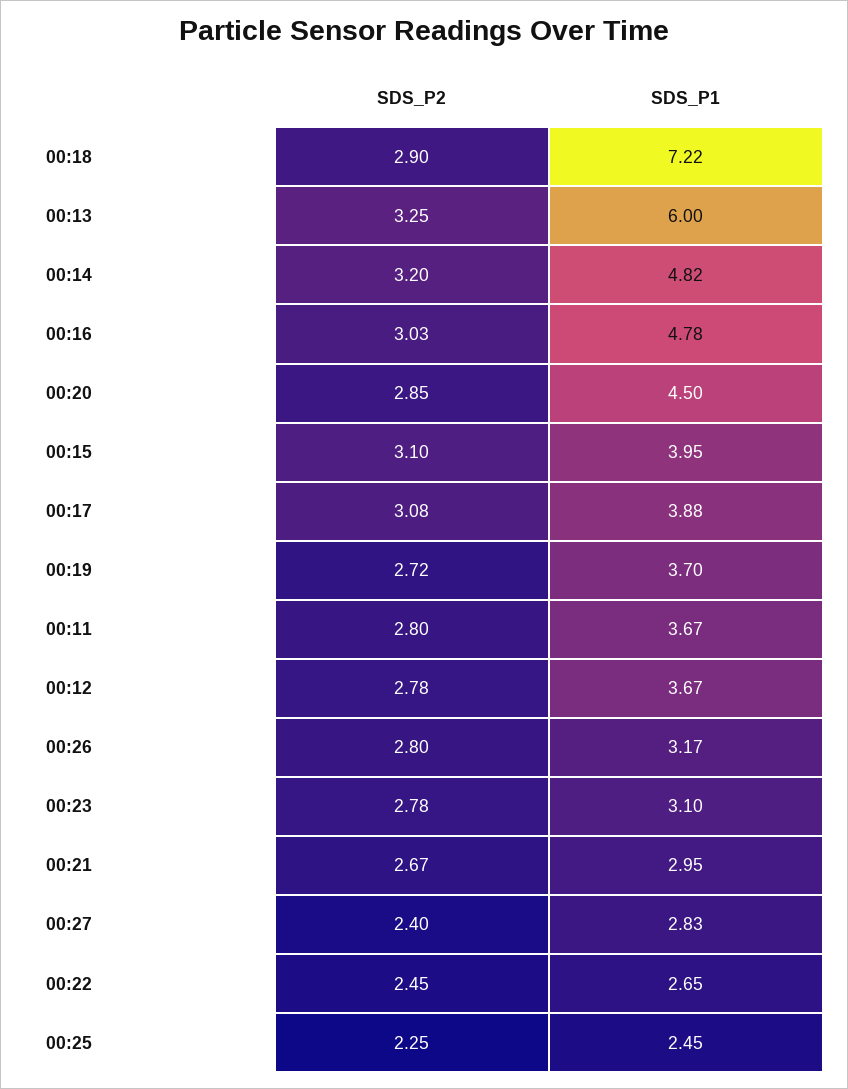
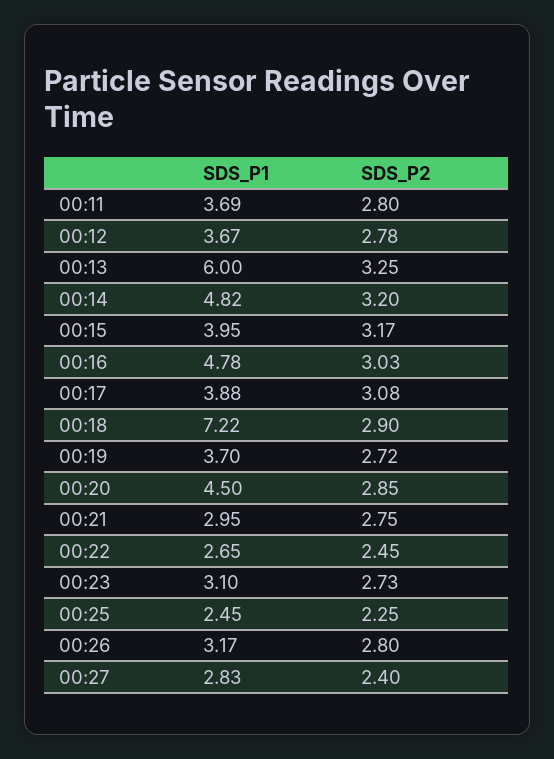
SDS_P2, 00:15: 3.1 -> 3.17
SDS_P1, 00:11: 3.67 -> 3.69
SDS_P2, 00:23: 2.78 -> 2.73
SDS_P2, 00:21: 2.67 -> 2.75

